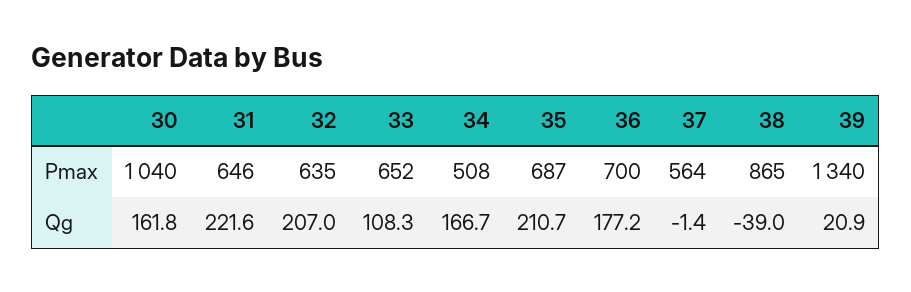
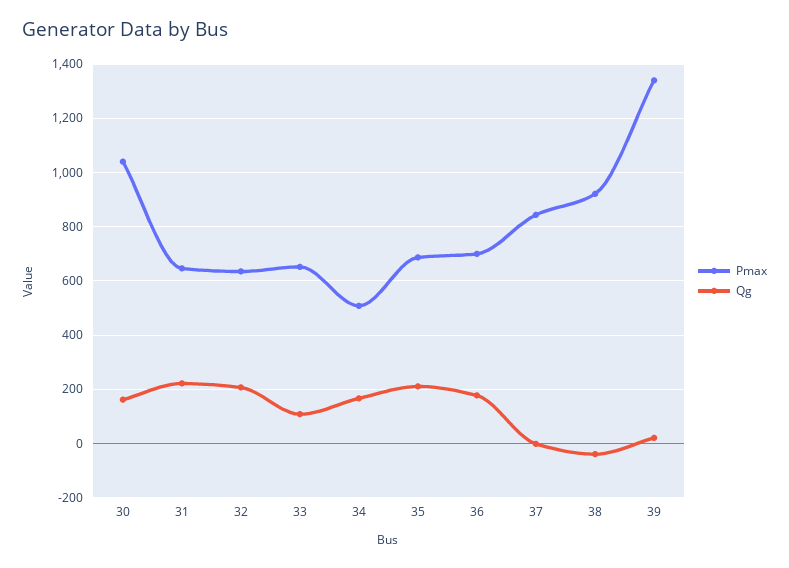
Pmax, 37: 564 -> 850
Pmax, 38: 865 -> 925

